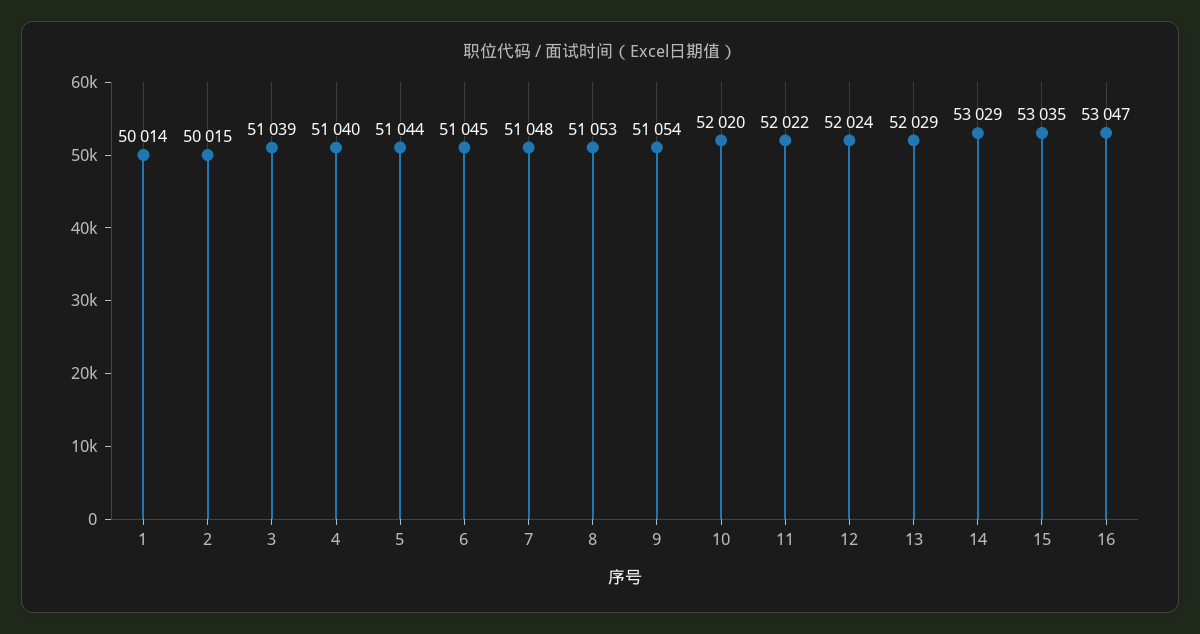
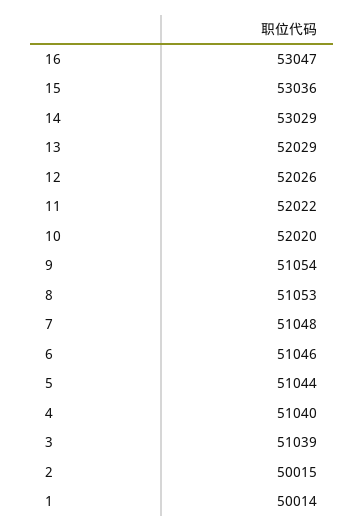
6: 51045 -> 51046
12: 52024 -> 52026
15: 53035 -> 53036

